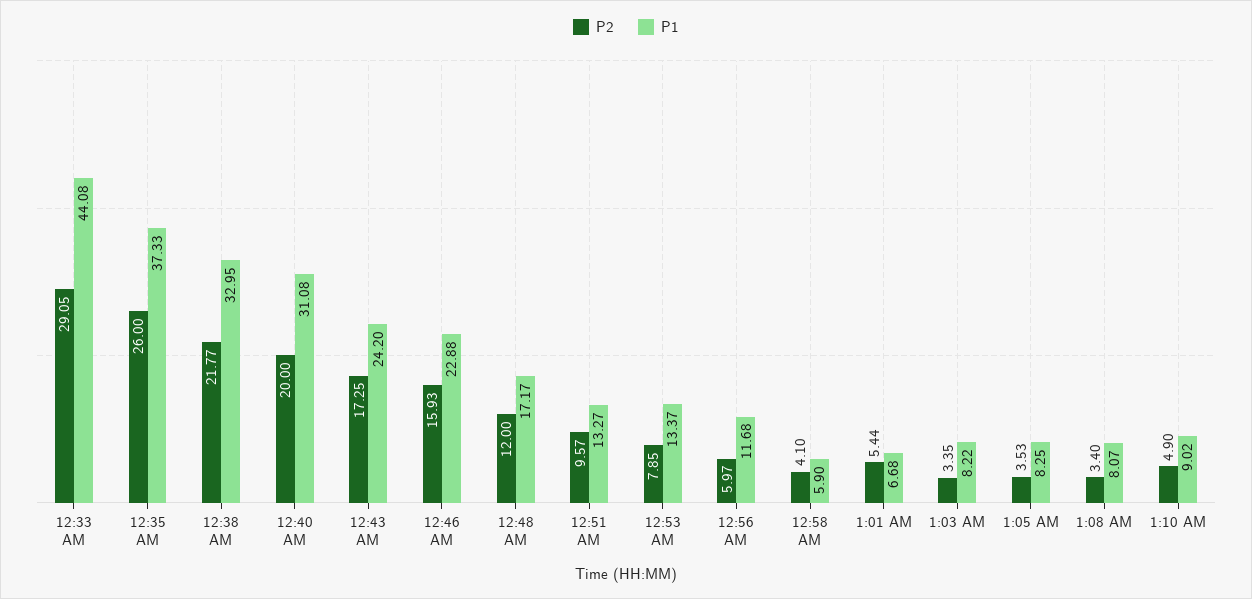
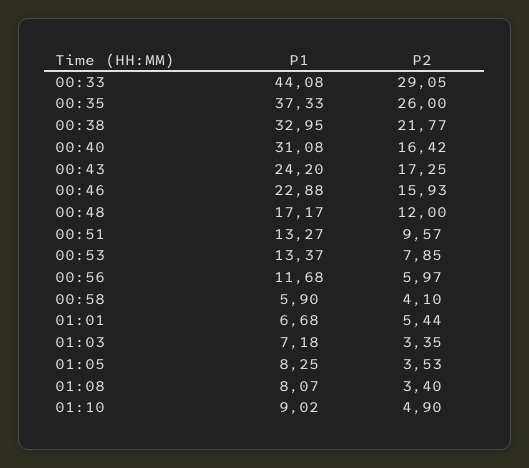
P2, 12:40 AM: 20 -> 16.42
P1, 1:03 AM: 8.22 -> 7.18

